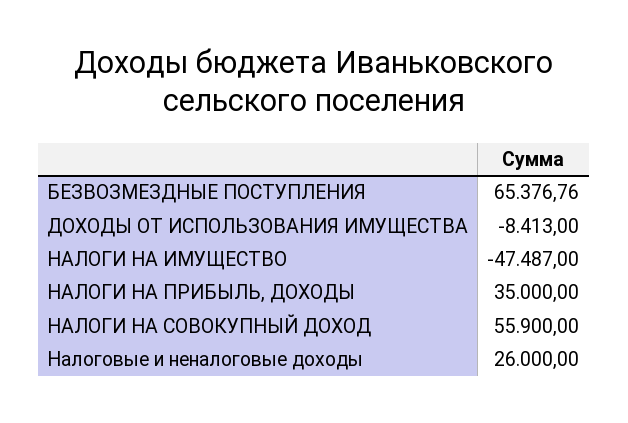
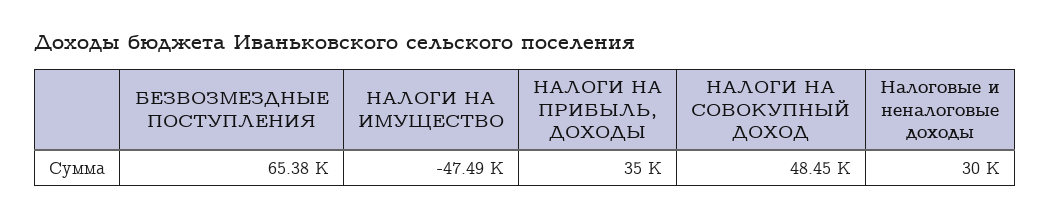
ДОХОДЫ ОТ ИСПОЛЬЗОВАНИЯ ИМУЩЕСТВА: -8413 -> none
НАЛОГИ НА СОВОКУПНЫЙ ДОХОД: 55900 -> 48450
Налоговые и неналоговые доходы: 26000 -> 30000

